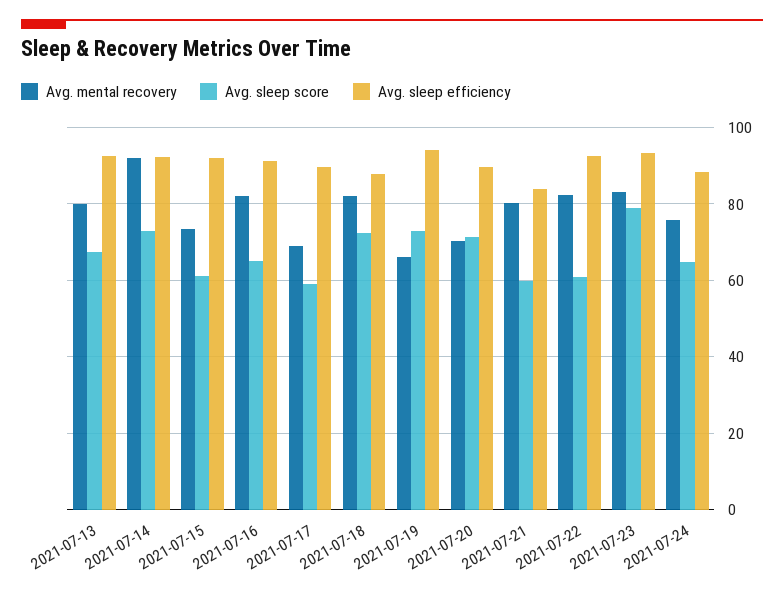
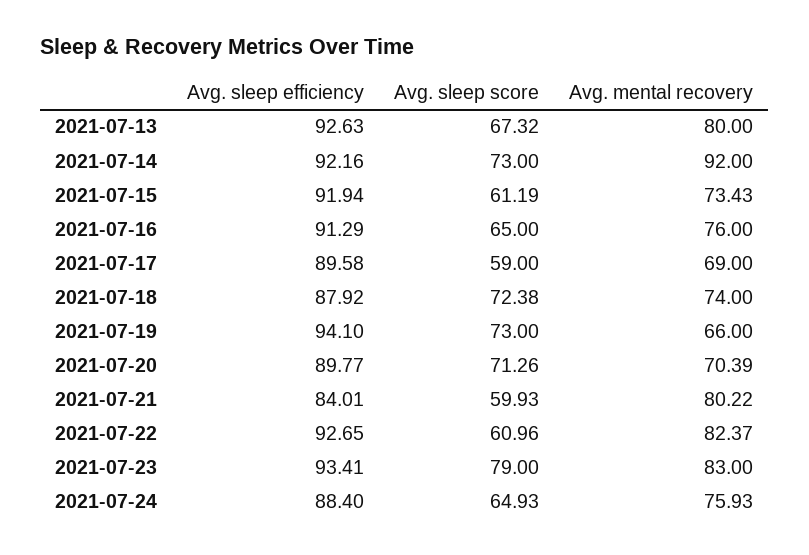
Avg. mental recovery, 2021-07-16: 82 -> 76
Avg. mental recovery, 2021-07-18: 82 -> 74

